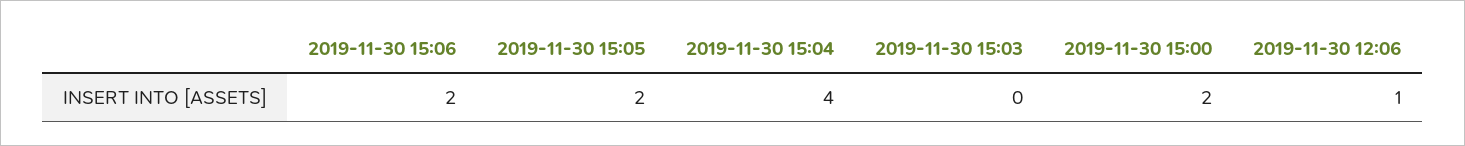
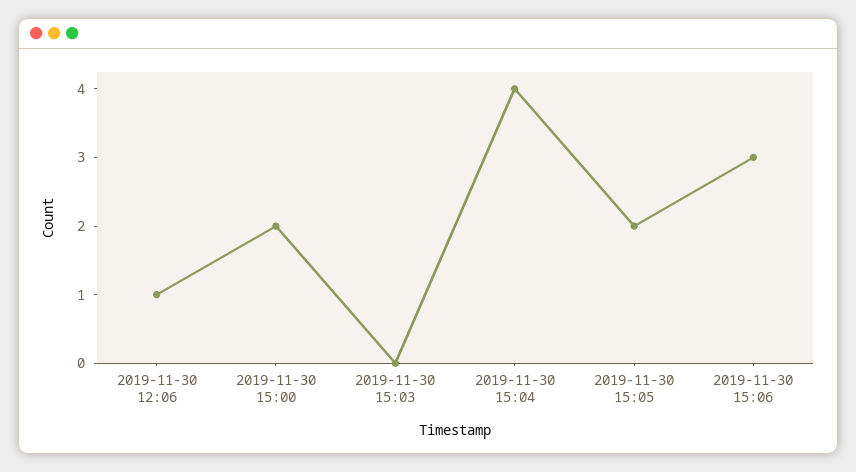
2019-11-30 15:06: 2 -> 3

